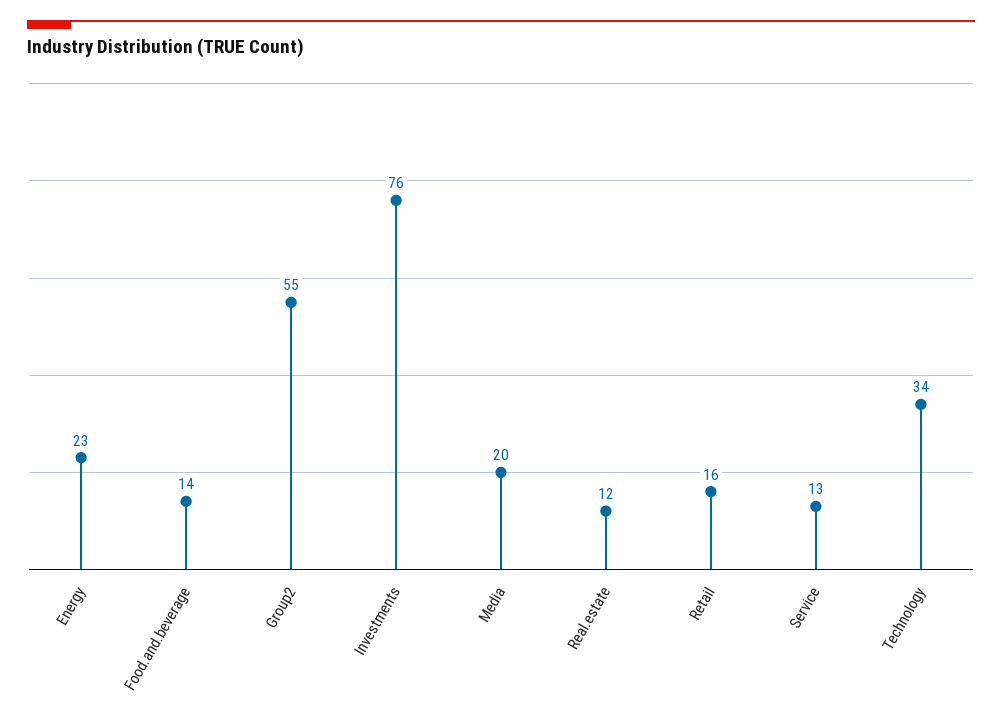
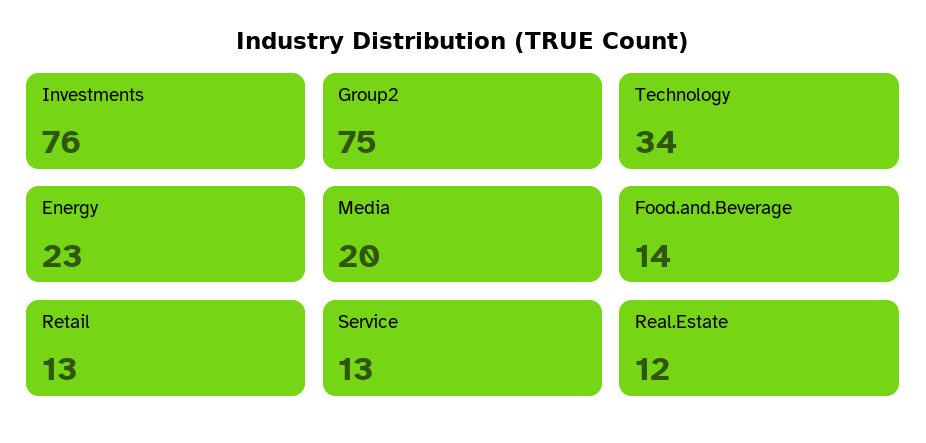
Group2: 55 -> 75
Retail: 16 -> 13

